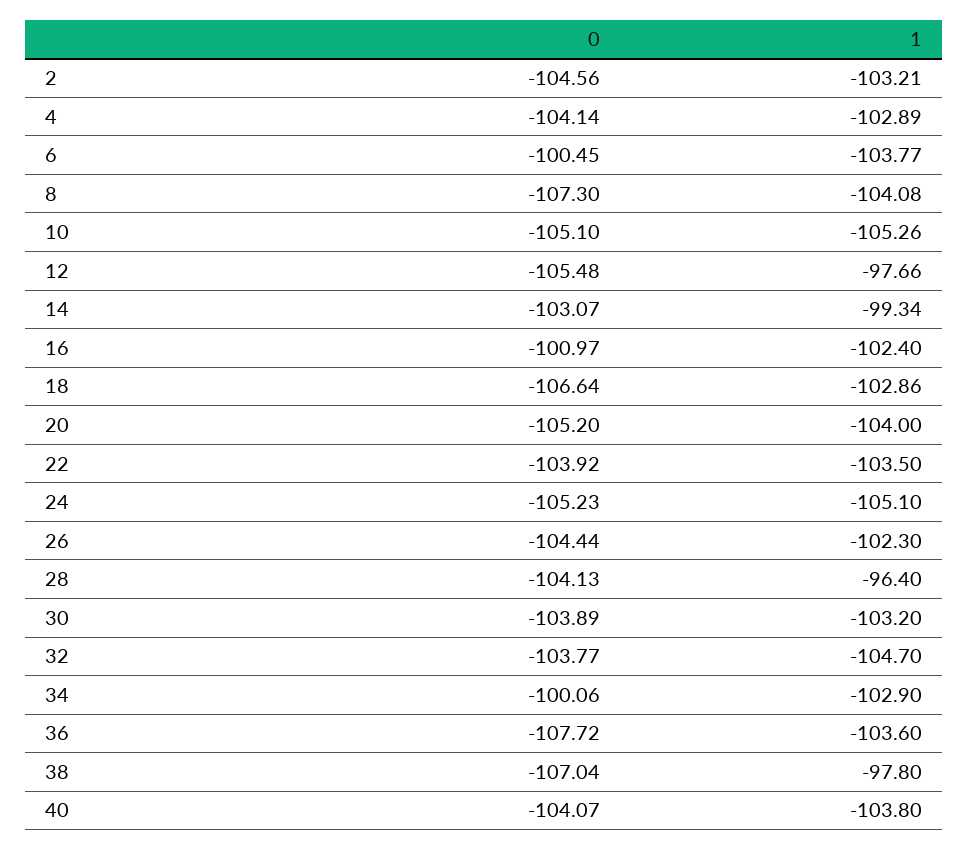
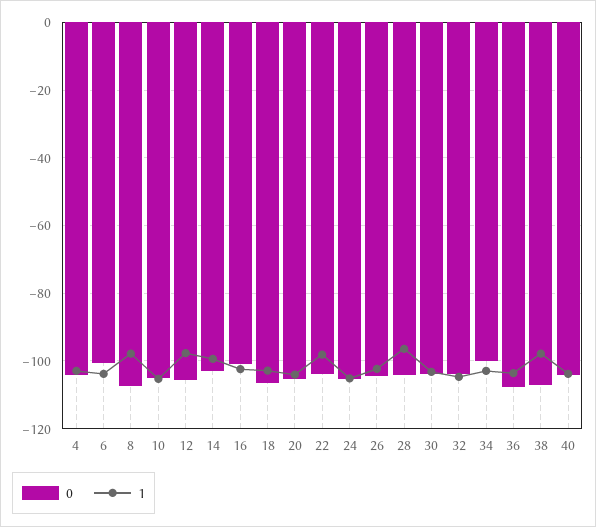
0, 2: -104.56 -> none
1, 2: -103.21 -> none
1, 8: -104.08 -> -98
1, 22: -103.5 -> -98

